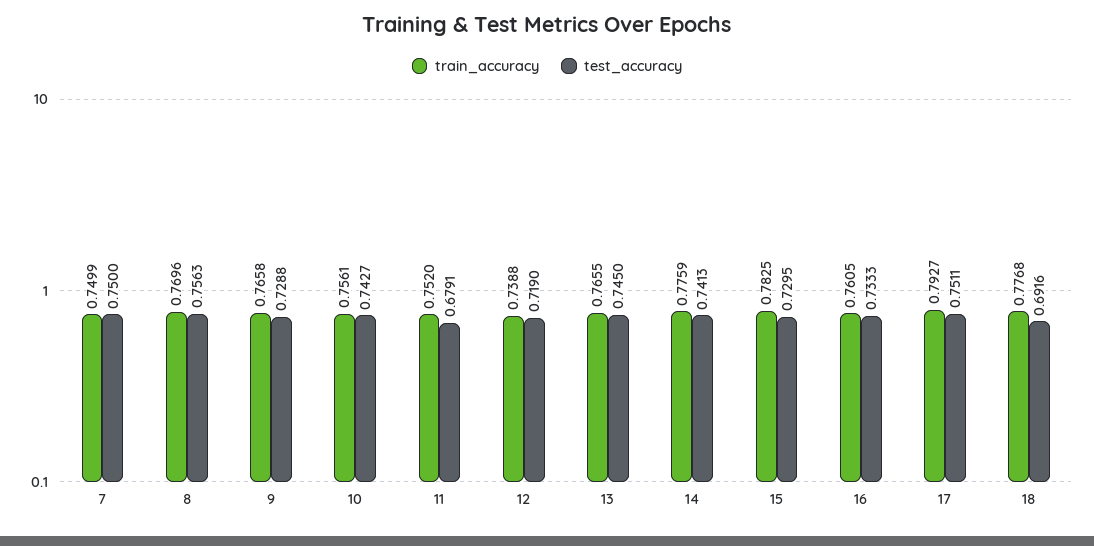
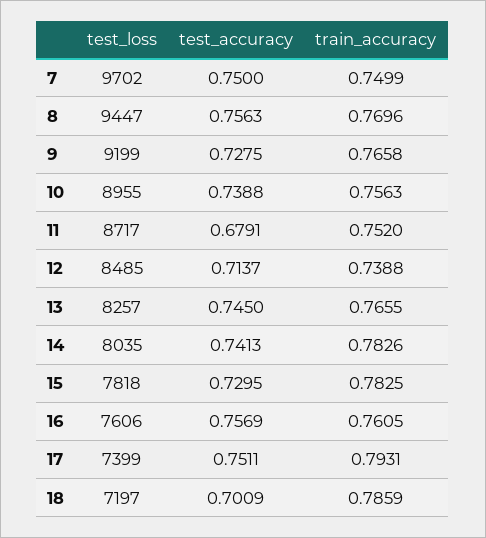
test_accuracy, 9: 0.7288 -> 0.7275
train_accuracy, 10: 0.7561 -> 0.7563
test_accuracy, 10: 0.7427 -> 0.7388
test_accuracy, 12: 0.719 -> 0.7137
train_accuracy, 14: 0.7759 -> 0.7826
test_accuracy, 16: 0.7333 -> 0.7569
train_accuracy, 17: 0.7927 -> 0.7931
train_accuracy, 18: 0.7768 -> 0.7859
test_accuracy, 18: 0.6916 -> 0.7009
test_loss, 7: none -> 9702
test_loss, 8: none -> 9447
test_loss, 9: none -> 9199
test_loss, 10: none -> 8955
test_loss, 11: none -> 8717
test_loss, 12: none -> 8485
test_loss, 13: none -> 8257
test_loss, 14: none -> 8035
test_loss, 15: none -> 7818
test_loss, 16: none -> 7606
test_loss, 17: none -> 7399
test_loss, 18: none -> 7197

